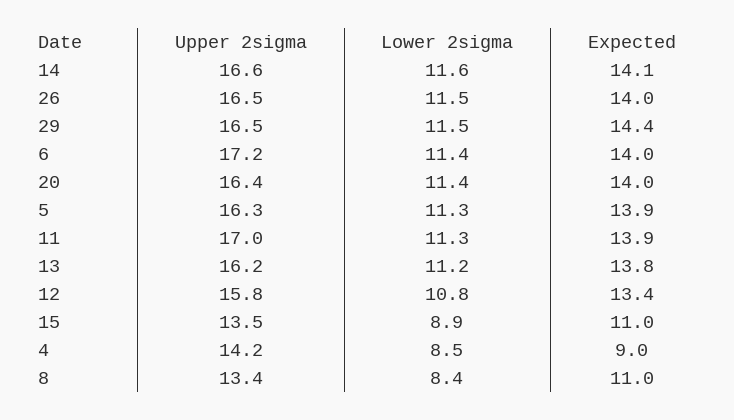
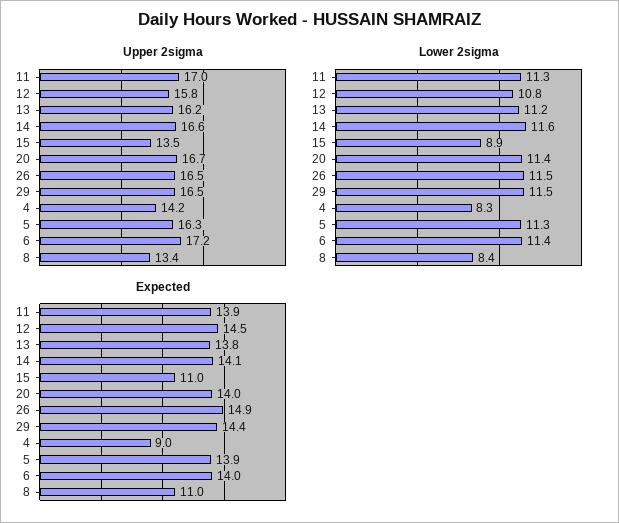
Expected, 26: 14 -> 14.9
Upper 2sigma, 20: 16.4 -> 16.7
Expected, 12: 13.4 -> 14.5
Lower 2sigma, 4: 8.5 -> 8.3

